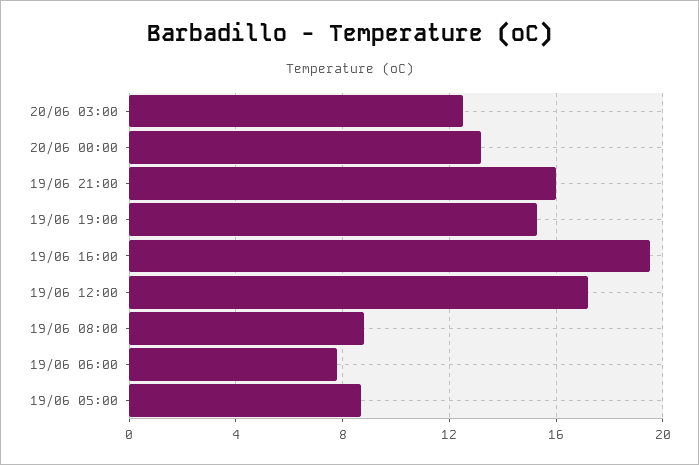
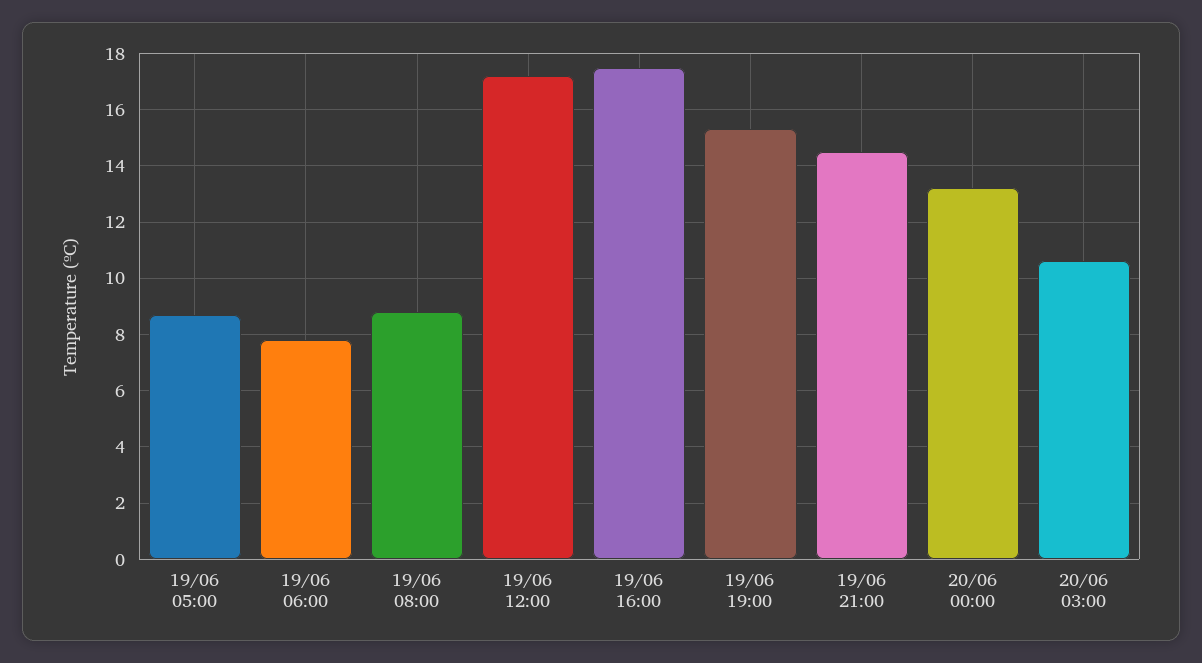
20/06 03:00: 12.5 -> 10.5
19/06 21:00: 16 -> 14.5
19/06 16:00: 19.5 -> 17.5

